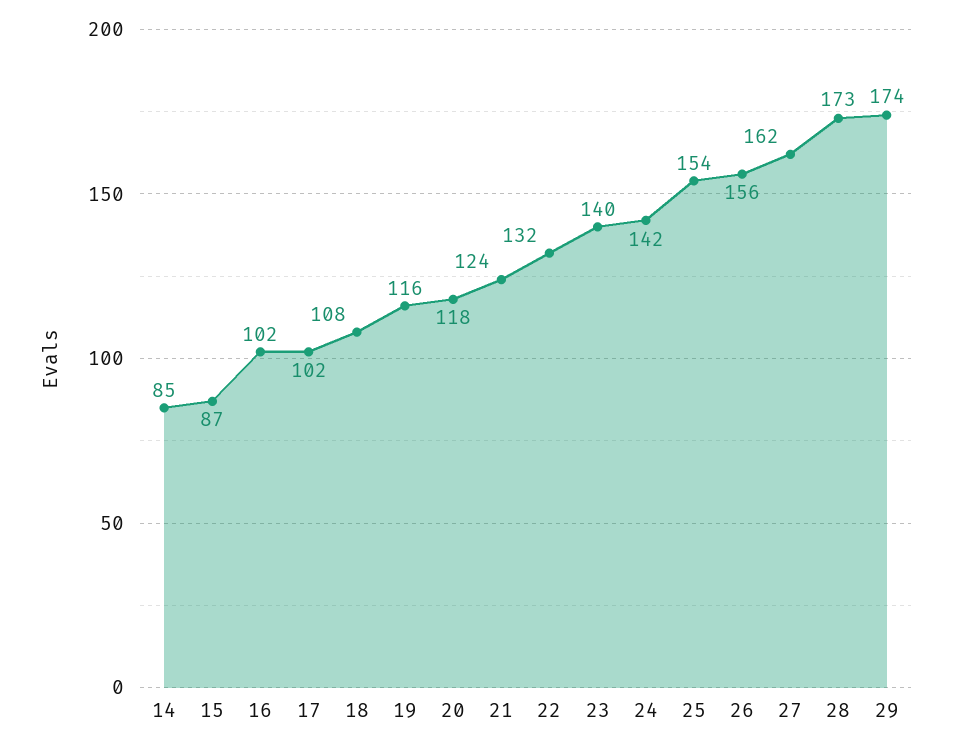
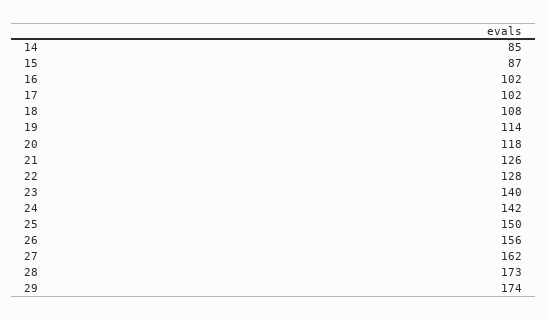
19: 116 -> 114
21: 124 -> 126
22: 132 -> 128
25: 154 -> 150

